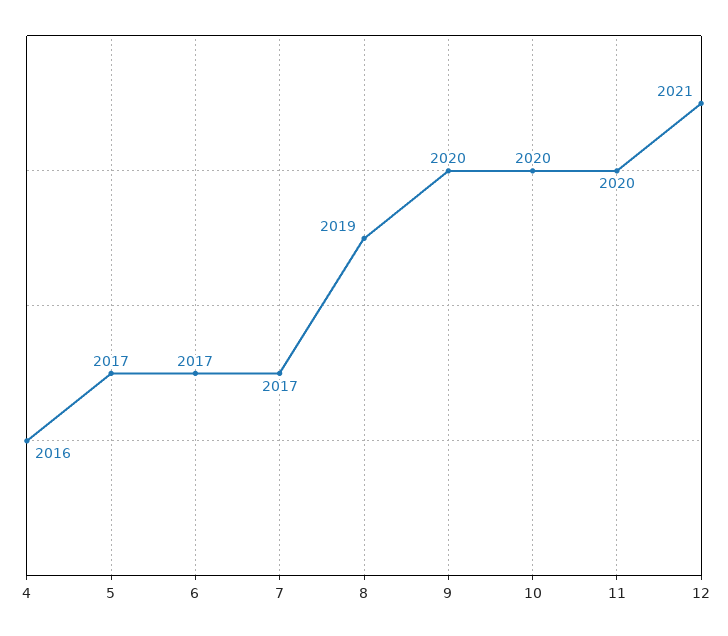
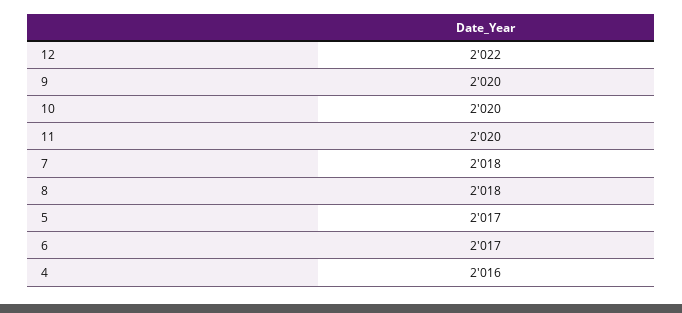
7: 2017 -> 2018
8: 2019 -> 2018
12: 2021 -> 2022

